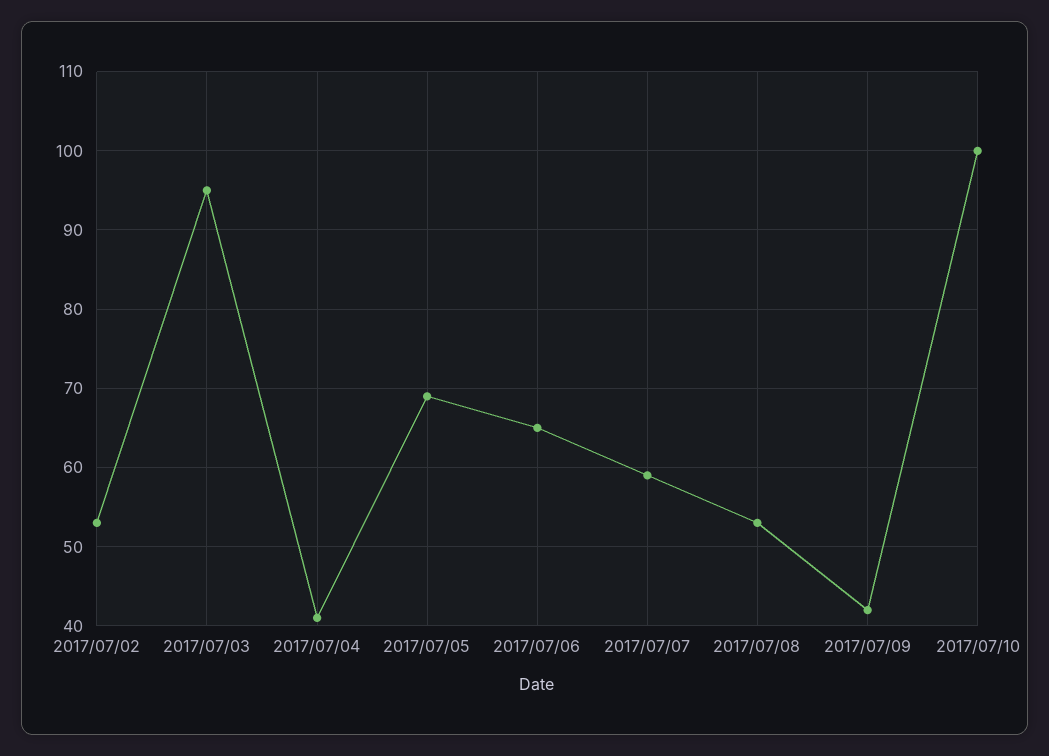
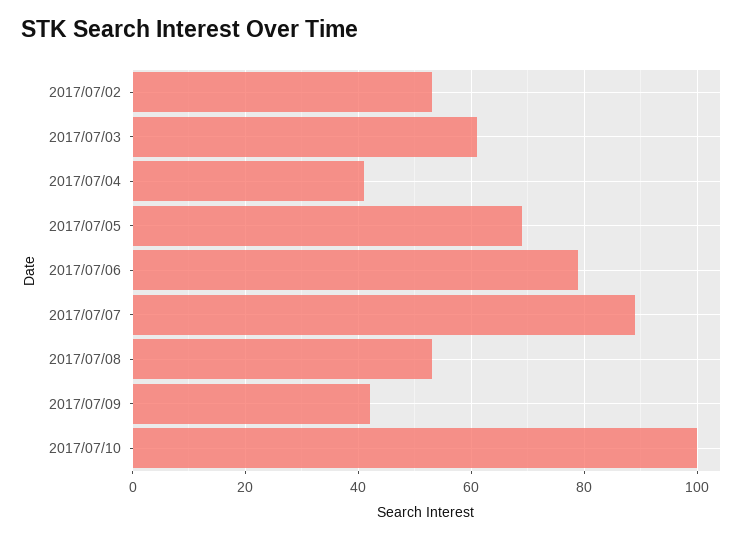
2017/07/03: 95 -> 60
2017/07/06: 65 -> 80
2017/07/07: 59 -> 90

